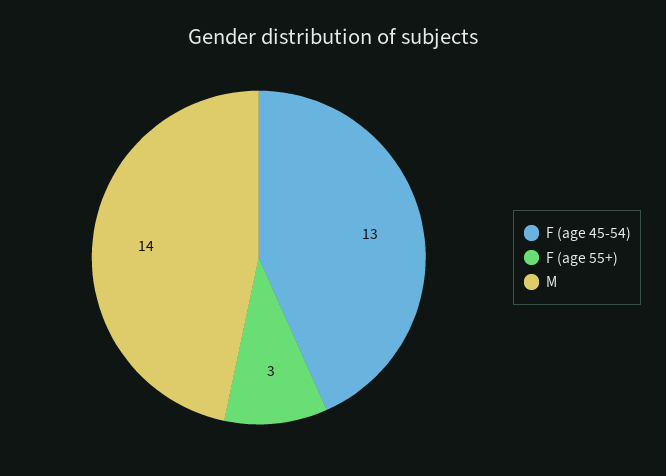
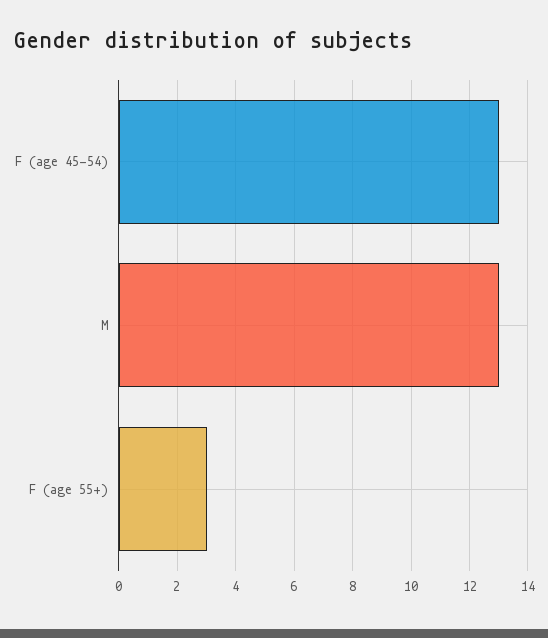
M: 14 -> 13

